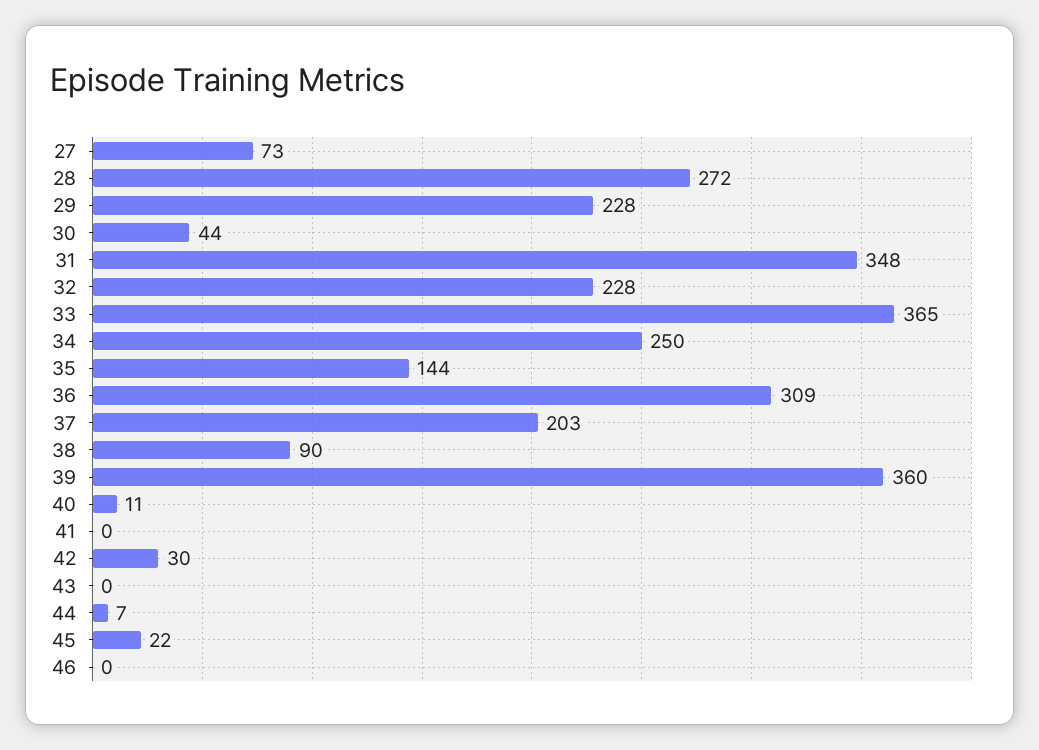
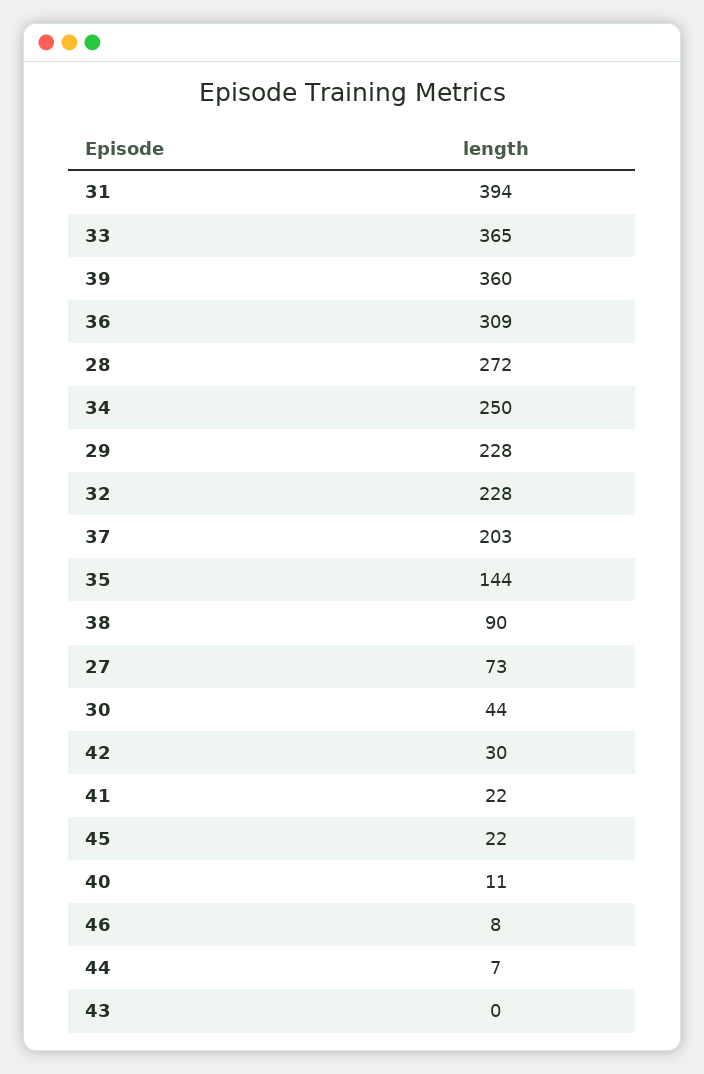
31: 348 -> 394
41: 0 -> 22
46: 0 -> 8

